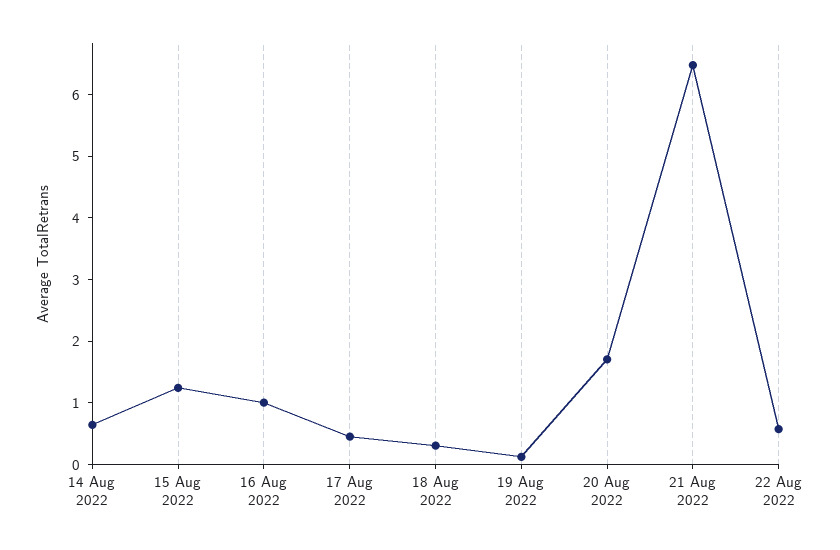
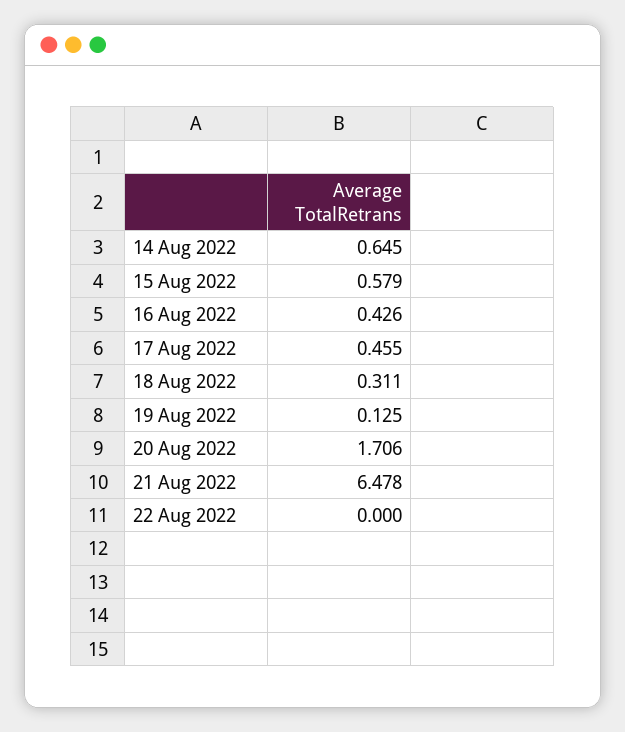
15 Aug 2022: 1.2 -> 0.579
16 Aug 2022: 1 -> 0.426
22 Aug 2022: 0.6 -> 0

